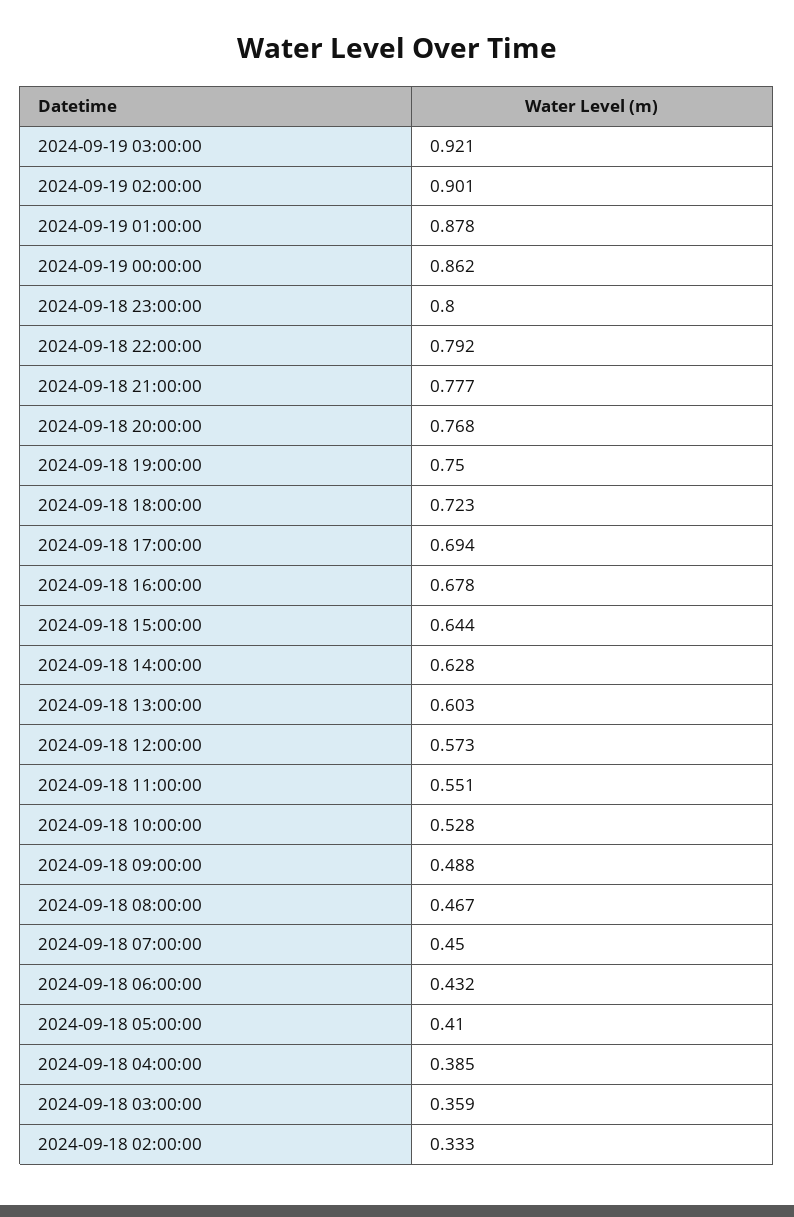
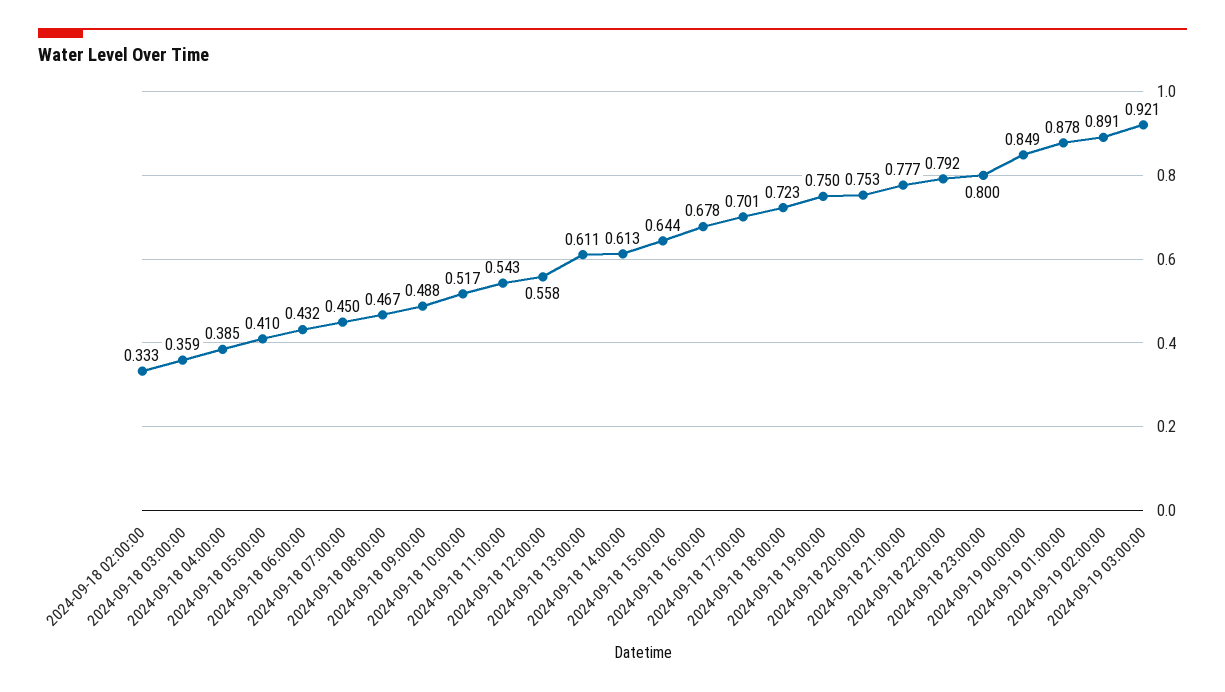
2024-09-19 02:00:00: 0.901 -> 0.891
2024-09-19 00:00:00: 0.862 -> 0.849
2024-09-18 20:00:00: 0.768 -> 0.753
2024-09-18 17:00:00: 0.694 -> 0.701
2024-09-18 14:00:00: 0.628 -> 0.613
2024-09-18 13:00:00: 0.603 -> 0.611
2024-09-18 12:00:00: 0.573 -> 0.558
2024-09-18 11:00:00: 0.551 -> 0.543
2024-09-18 10:00:00: 0.528 -> 0.517

